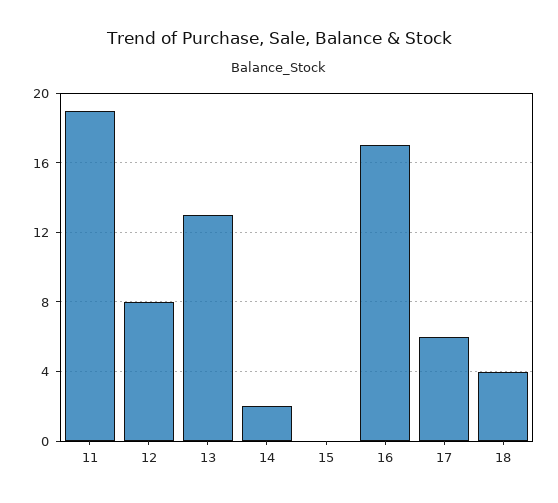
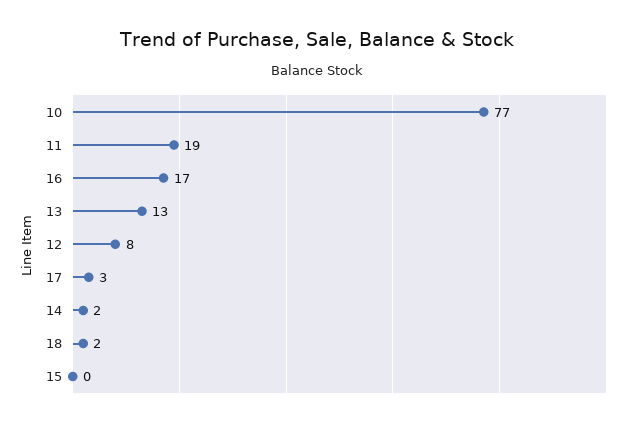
17: 6 -> 3
18: 4 -> 2
10: none -> 77

